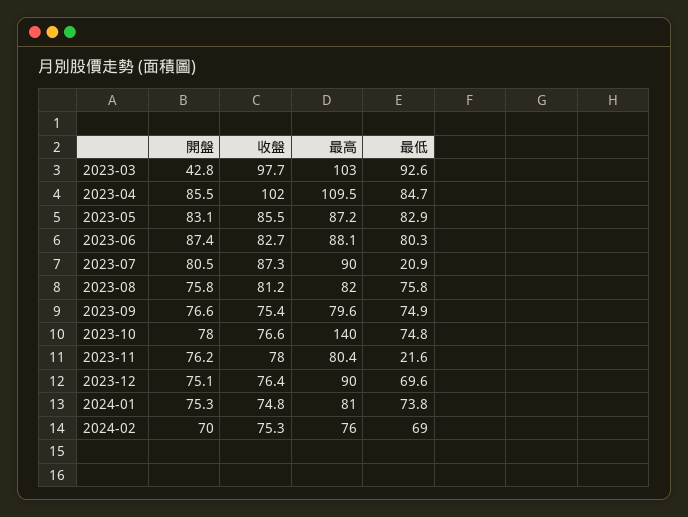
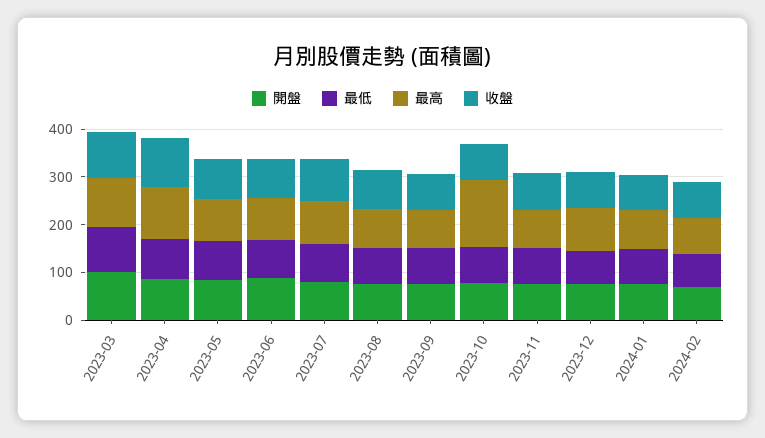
開盤, 2023-03: 42.8 -> 100
最低, 2023-07: 20.9 -> 80
最低, 2023-11: 21.6 -> 80

